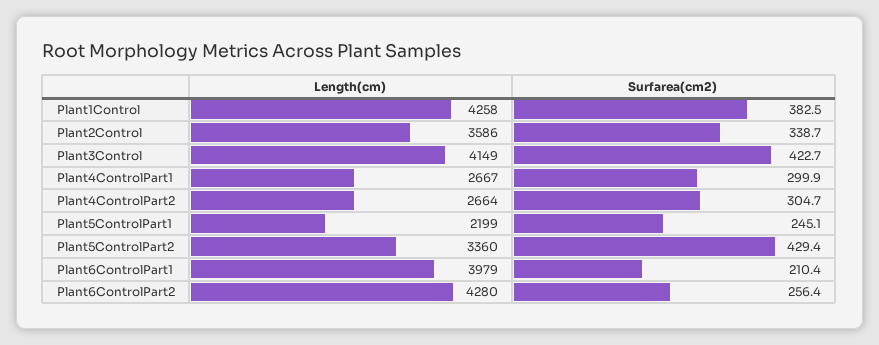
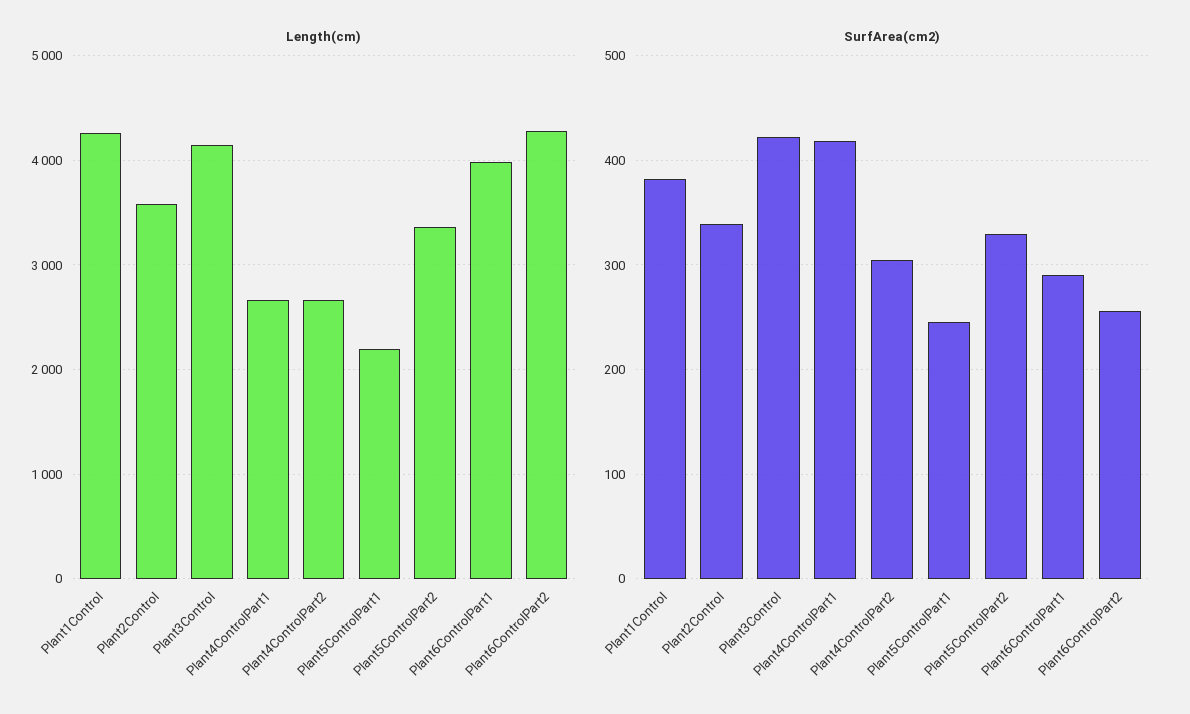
Surfarea(cm2), Plant4ControlPart1: 299.9 -> 420
Surfarea(cm2), Plant5ControlPart2: 429.4 -> 330
Surfarea(cm2), Plant6ControlPart1: 210.4 -> 290

